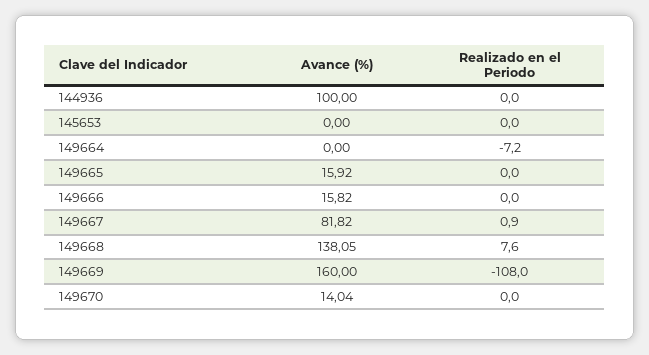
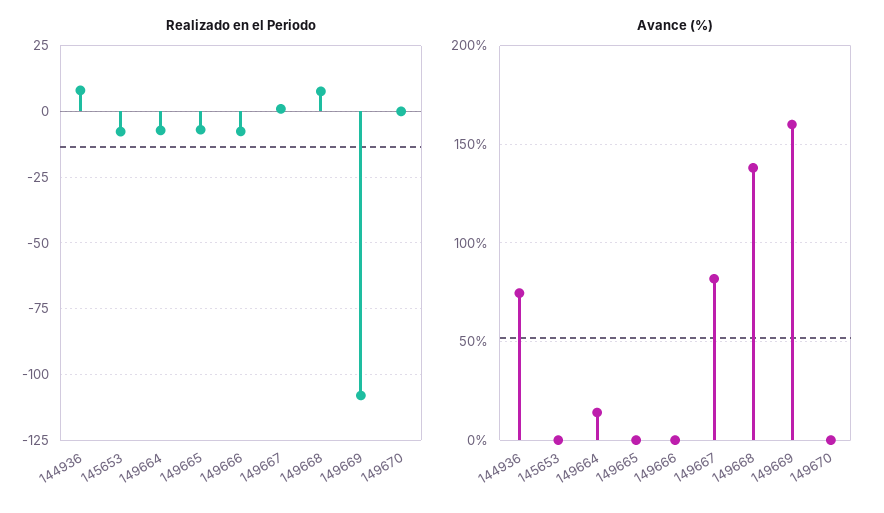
Avance (%), 144936: 100 -> 75
Realizado en el Periodo, 144936: 0 -> 7.5
Realizado en el Periodo, 145653: 0 -> -7.5
Avance (%), 149664: 0 -> 15
Avance (%), 149665: 15.92 -> 0
Realizado en el Periodo, 149665: 0 -> -7.5
Avance (%), 149666: 15.82 -> 0
Realizado en el Periodo, 149666: 0 -> -7.5
Avance (%), 149670: 14.04 -> 0

